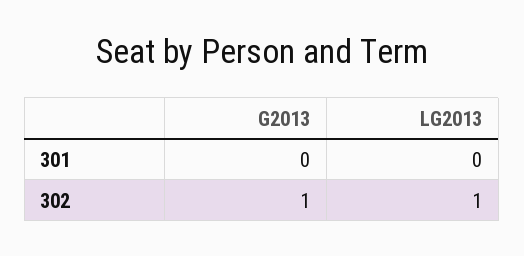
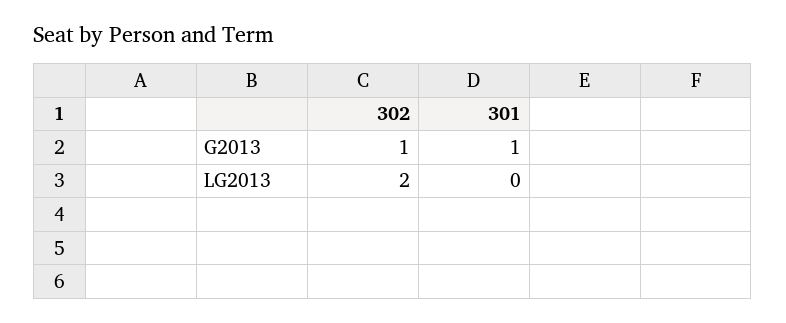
G2013, 301: 0 -> 1
LG2013, 302: 1 -> 2

